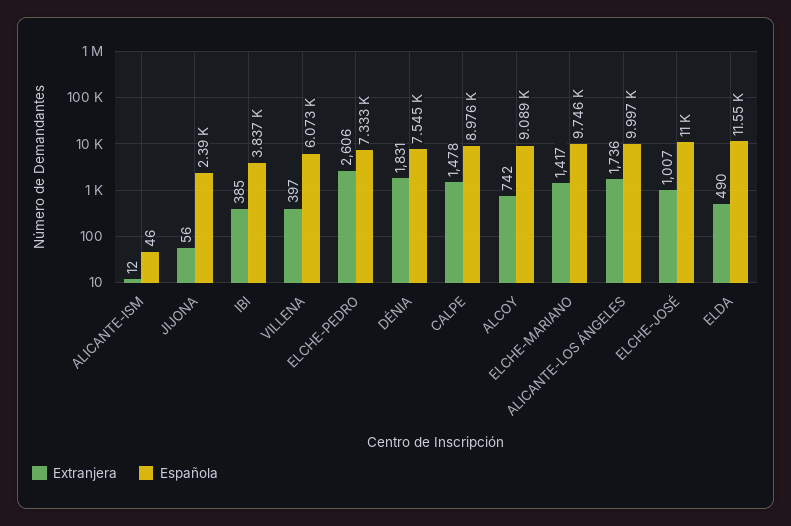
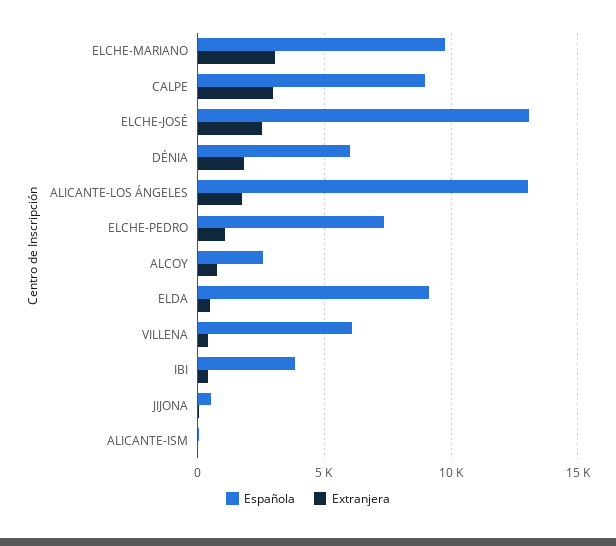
Española, JIJONA: 2390 -> 500
Extranjera, ELCHE-PEDRO: 2606 -> 1000
Española, DÉNIA: 7545 -> 6000
Extranjera, CALPE: 1478 -> 3000
Española, ALCOY: 9089 -> 2500
Extranjera, ELCHE-MARIANO: 1417 -> 3000
Española, ALICANTE-LOS ÁNGELES: 9997 -> 13000
Extranjera, ELCHE-JOSÉ: 1007 -> 2500
Española, ELCHE-JOSÉ: 11000 -> 13000
Española, ELDA: 11550 -> 9000

